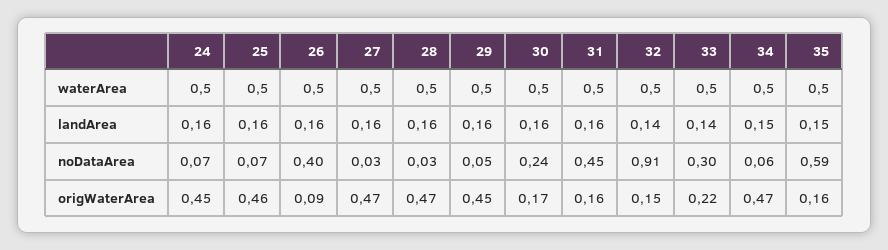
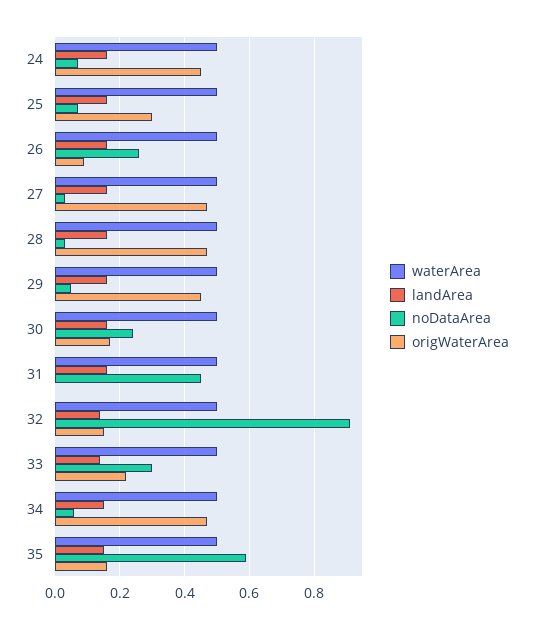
noDataArea, 26: 0.4 -> 0.25
origWaterArea, 25: 0.46 -> 0.3
origWaterArea, 31: 0.16 -> 0

